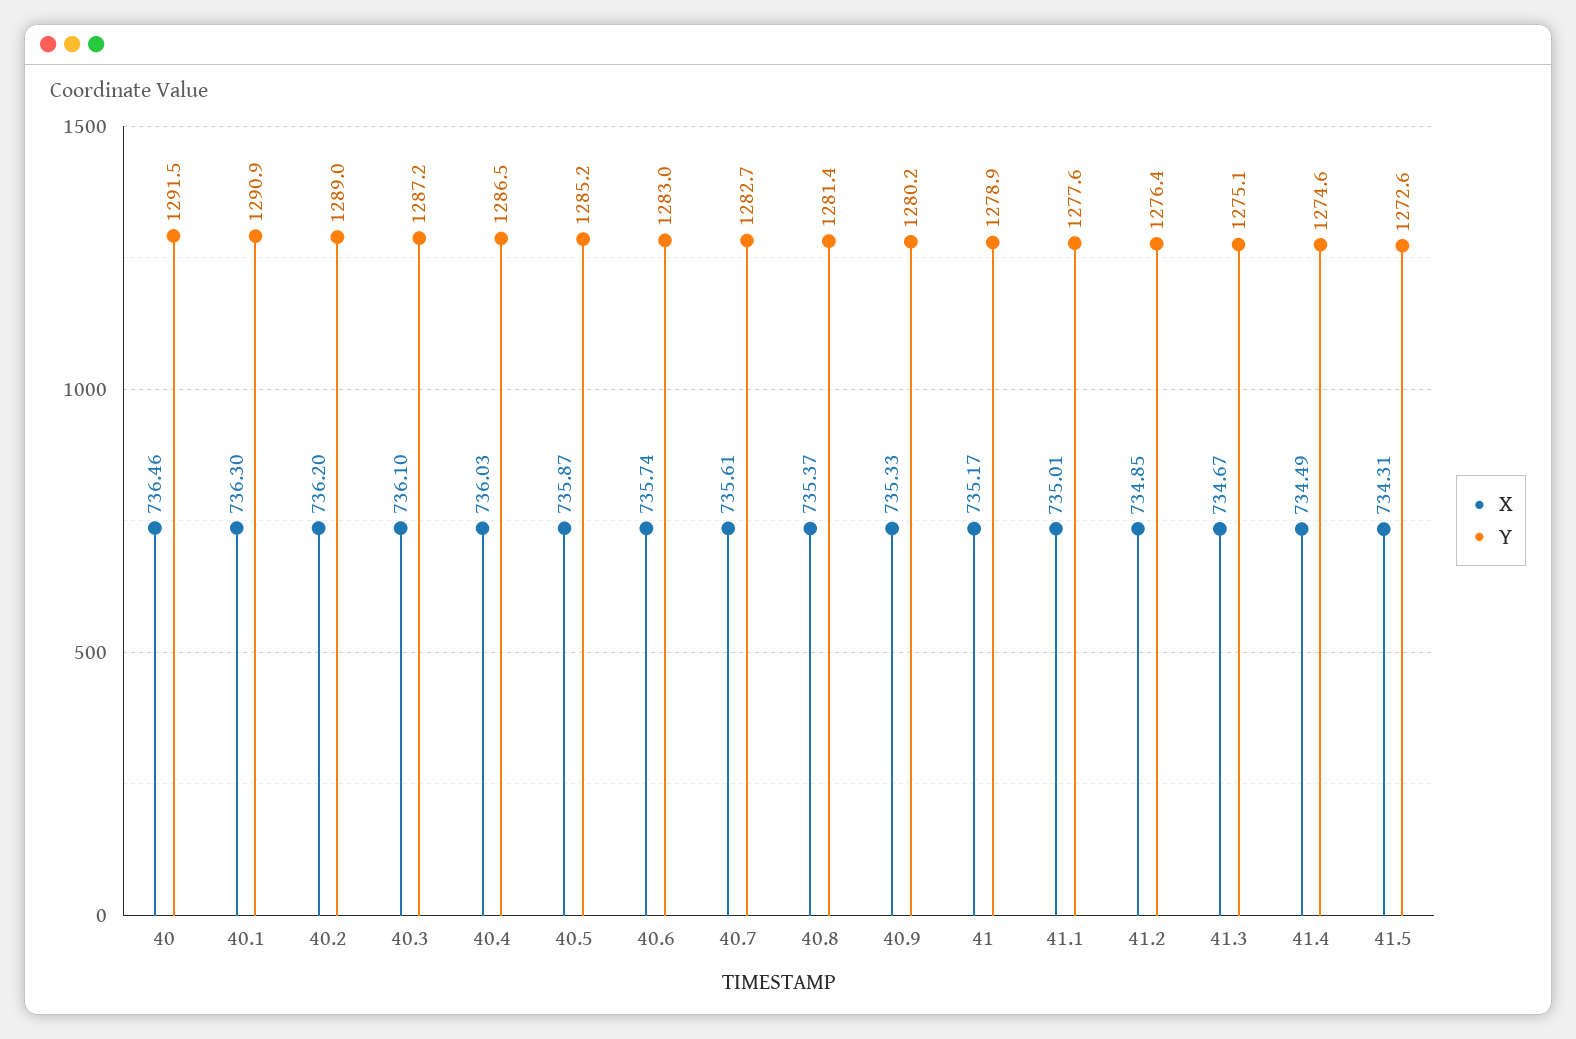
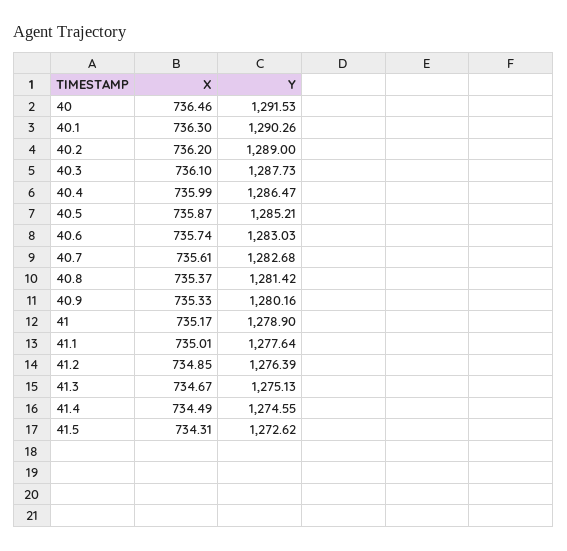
Y, 40.1: 1290.9 -> 1290.26
Y, 40.3: 1287.2 -> 1287.73
X, 40.4: 736.03 -> 735.99

